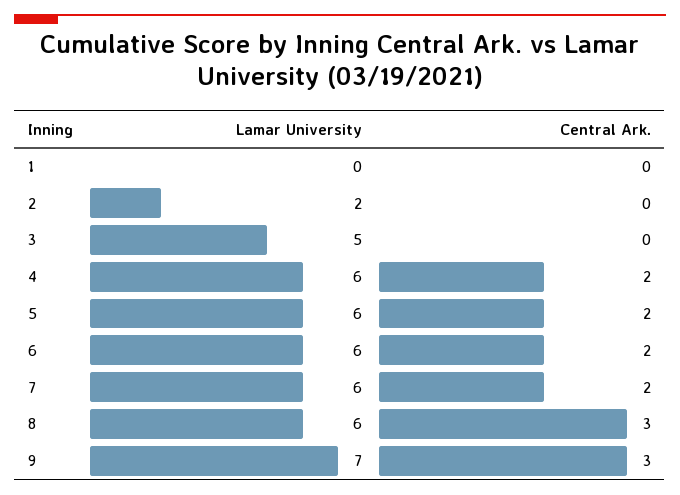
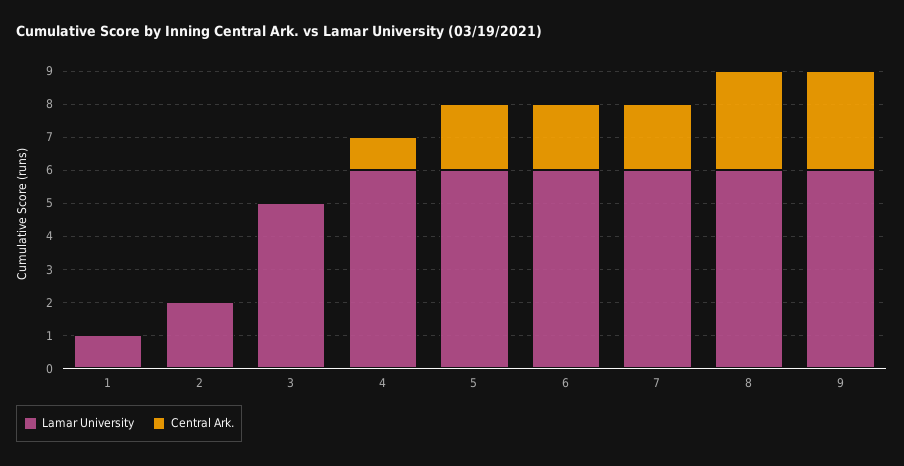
Lamar University, 1: 0 -> 1
Central Ark., 4: 2 -> 1
Lamar University, 9: 7 -> 6

